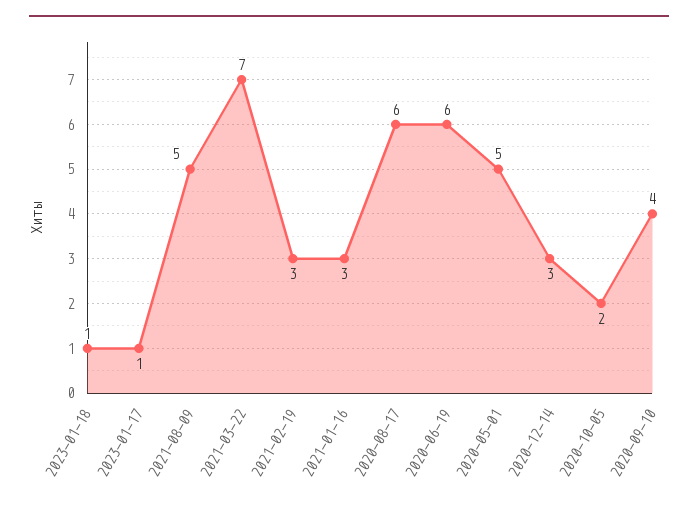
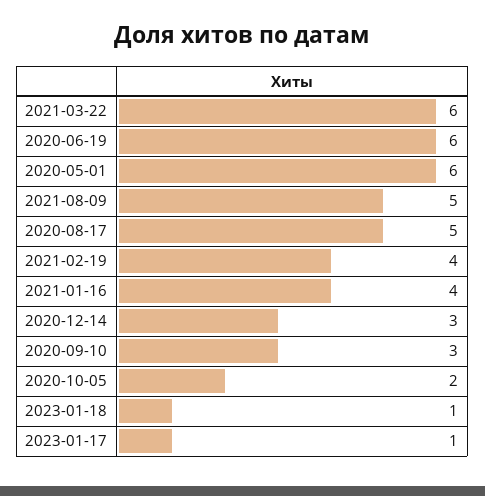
2021-03-22: 7 -> 6
2021-02-19: 3 -> 4
2021-01-16: 3 -> 4
2020-08-17: 6 -> 5
2020-05-01: 5 -> 6
2020-09-10: 4 -> 3

